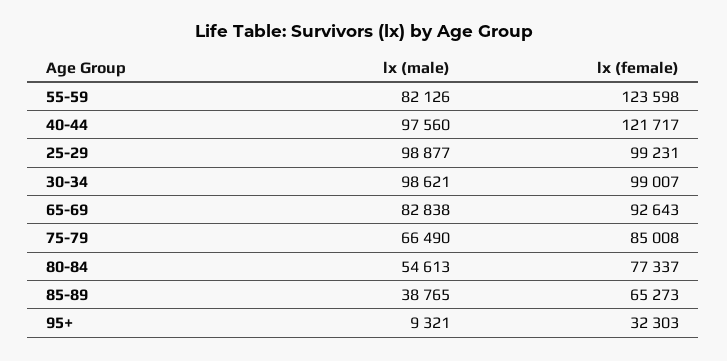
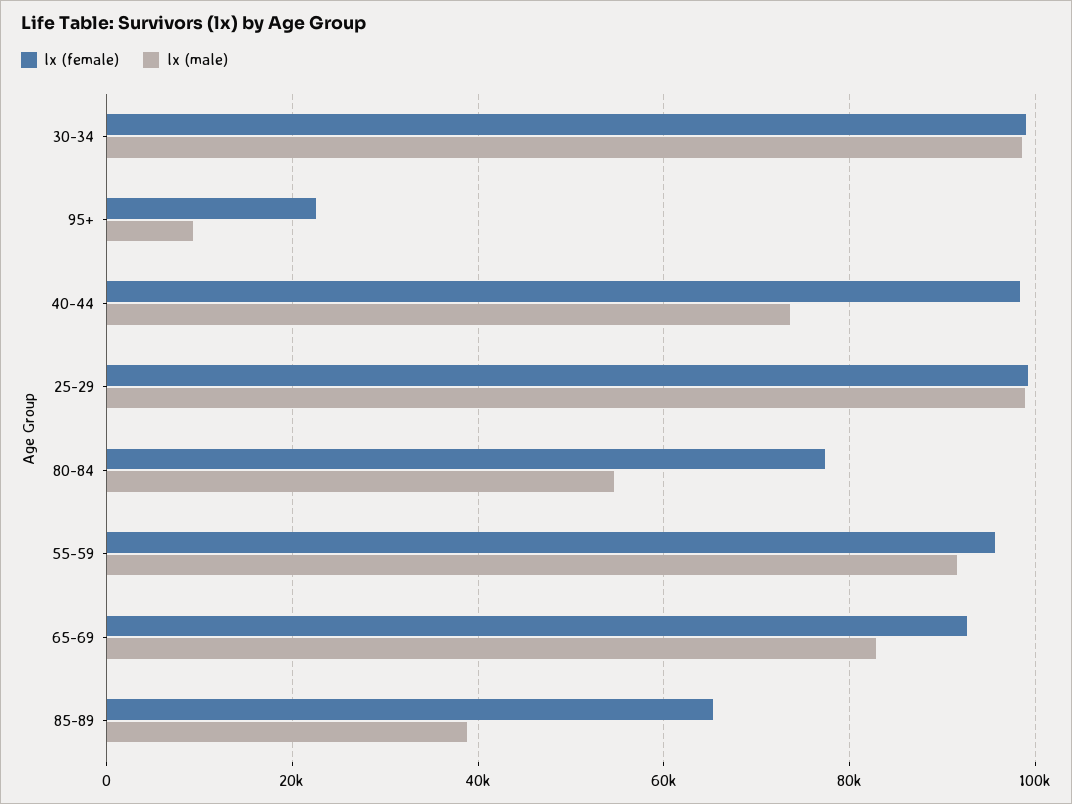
lx (male), 55-59: 82126 -> 92000
lx (female), 55-59: 123598 -> 96000
lx (male), 40-44: 97560 -> 74000
lx (female), 40-44: 121717 -> 98000
lx (male), 75-79: 66490 -> none
lx (female), 75-79: 85008 -> none
lx (female), 95+: 32303 -> 22000

